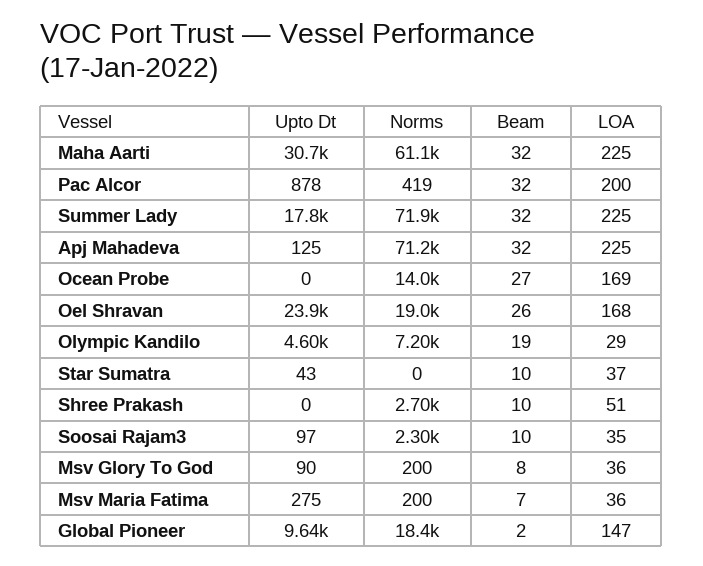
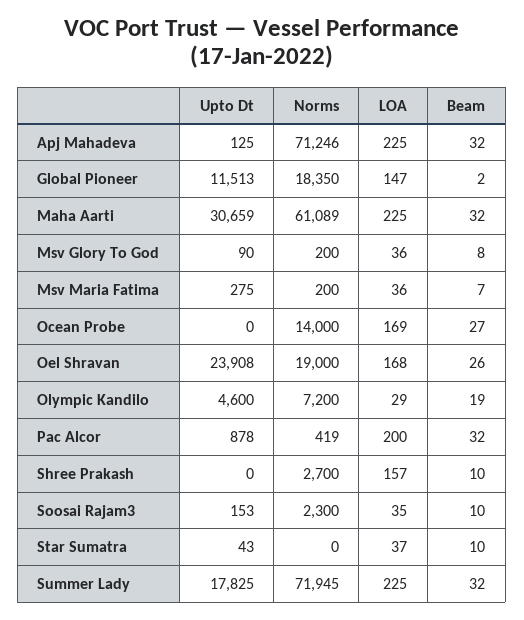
LOA, Shree Prakash: 51 -> 157
Upto Dt, Soosai Rajam3: 97 -> 153
Upto Dt, Global Pioneer: 9640 -> 11513

